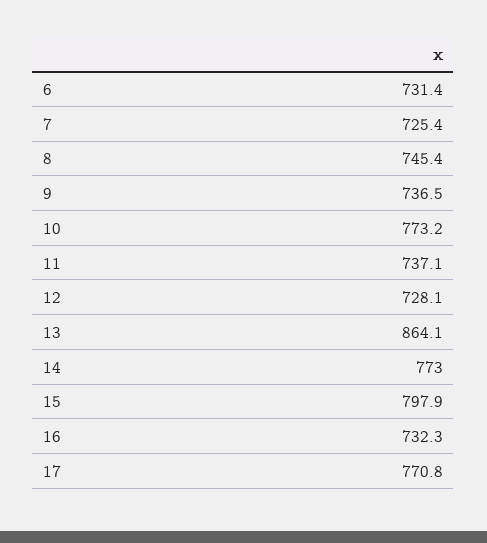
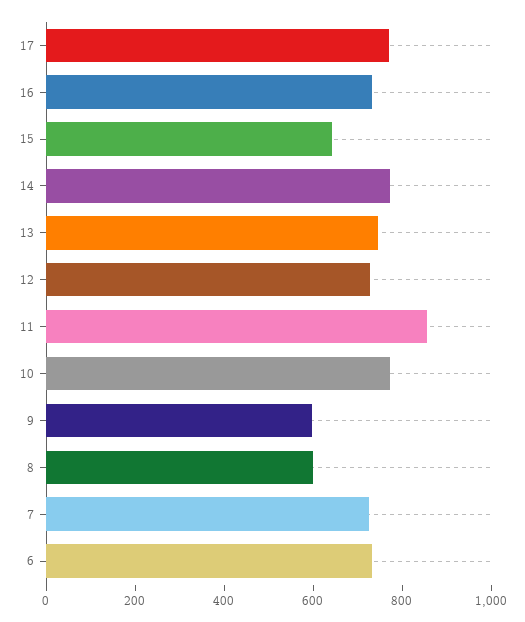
8: 745.4 -> 600
9: 736.5 -> 600
11: 737.1 -> 850
13: 864.1 -> 750
15: 797.9 -> 650

